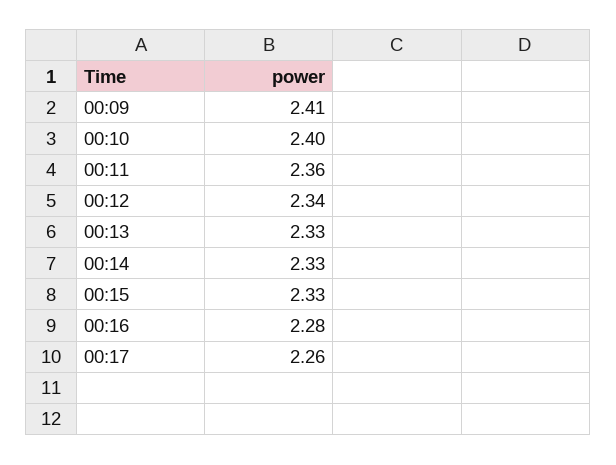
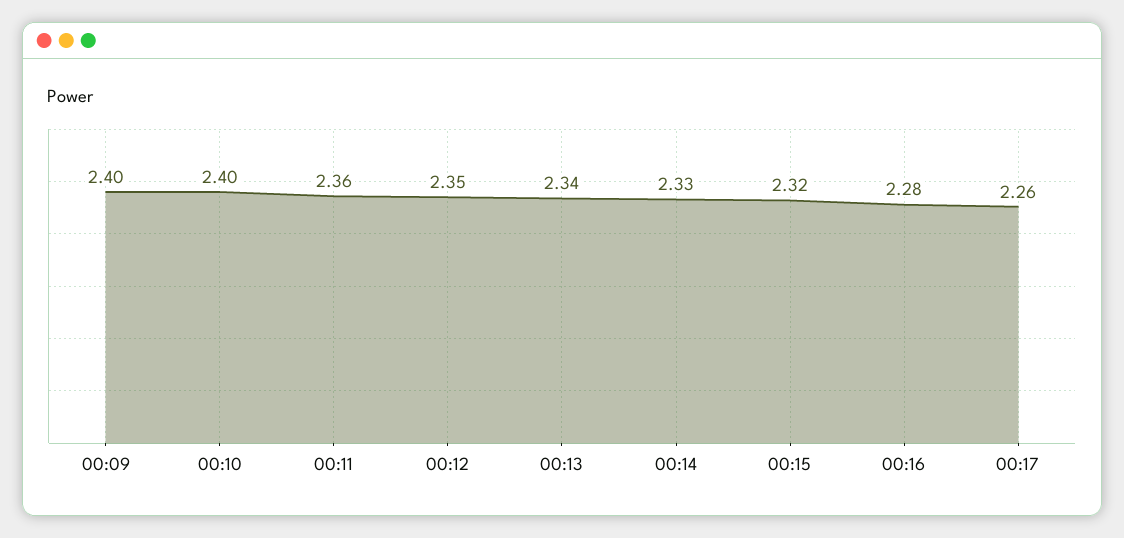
00:09: 2.41 -> 2.4
00:12: 2.34 -> 2.35
00:13: 2.33 -> 2.34
00:15: 2.33 -> 2.32

